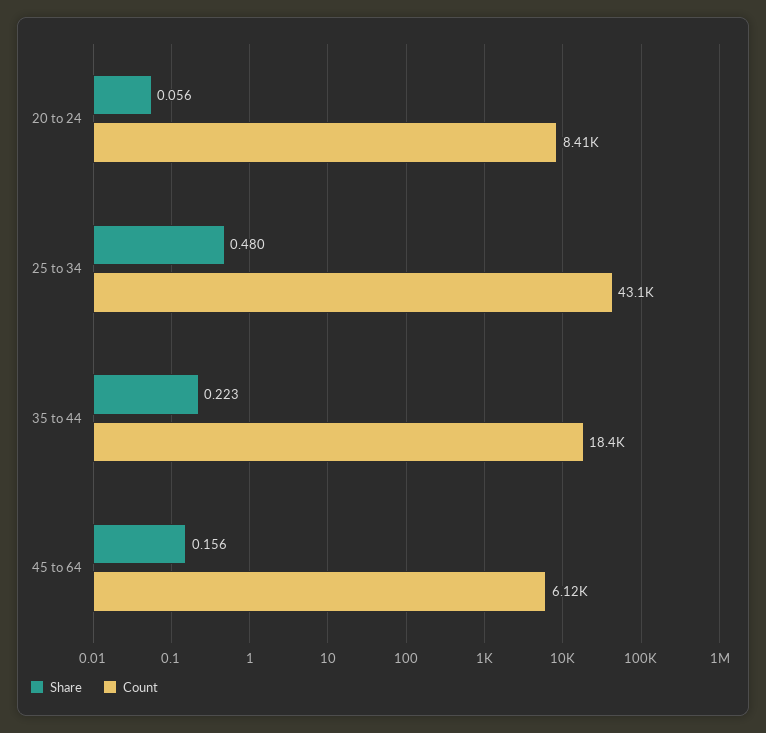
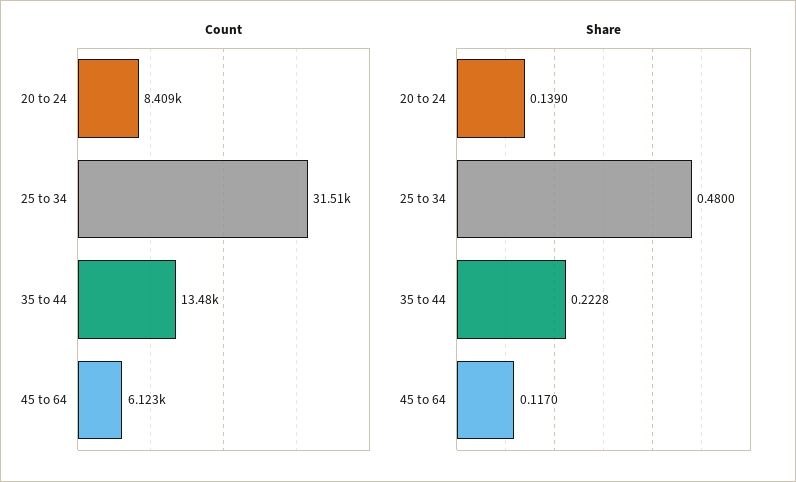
Share, 20 to 24: 0.056 -> 0.139
Count, 25 to 34: 43100 -> 31510
Count, 35 to 44: 18400 -> 13480
Share, 45 to 64: 0.156 -> 0.117

